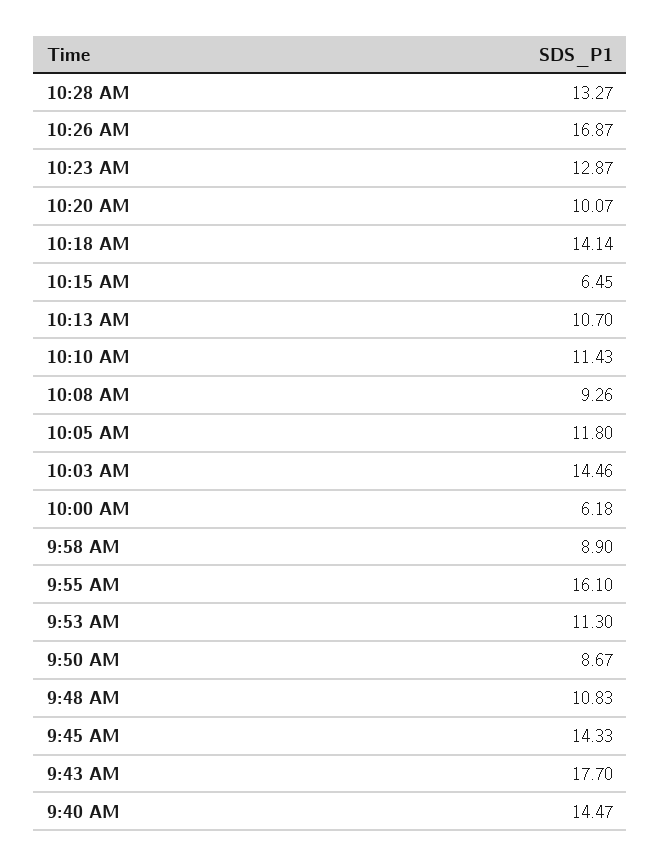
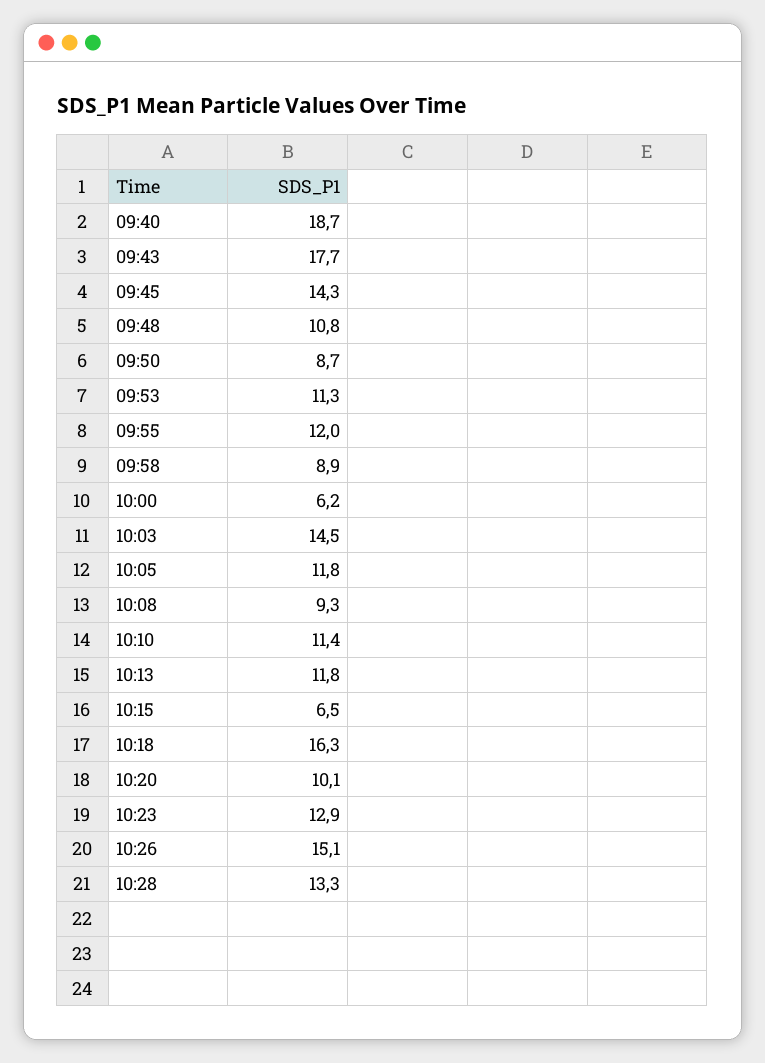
10:26 AM: 16.87 -> 15.1
10:18 AM: 14.14 -> 16.3
10:13 AM: 10.7 -> 11.8
9:55 AM: 16.1 -> 12
9:40 AM: 14.47 -> 18.7

